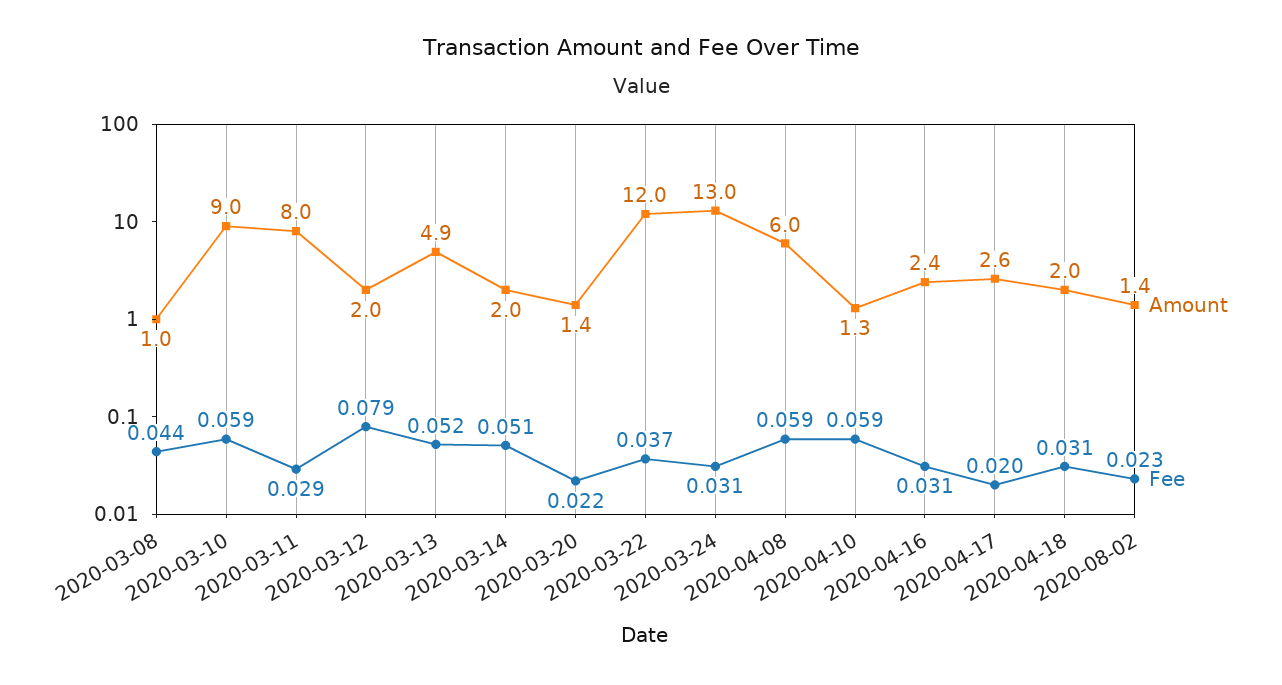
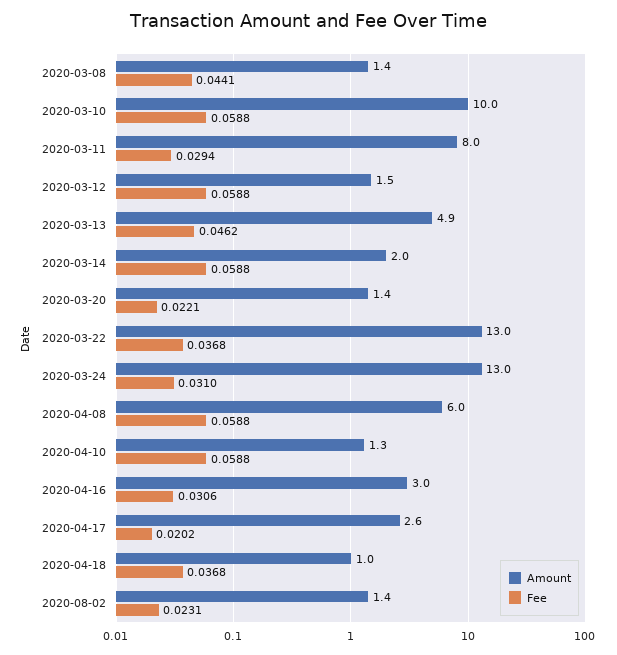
Amount, 2020-03-08: 1 -> 1.4
Amount, 2020-03-10: 9 -> 10
Amount, 2020-03-12: 2 -> 1.5
Fee, 2020-03-12: 0.079 -> 0.0588
Fee, 2020-03-13: 0.052 -> 0.0462
Fee, 2020-03-14: 0.051 -> 0.0588
Amount, 2020-03-22: 12 -> 13
Amount, 2020-04-16: 2.4 -> 3
Amount, 2020-04-18: 2 -> 1
Fee, 2020-04-18: 0.031 -> 0.0368

